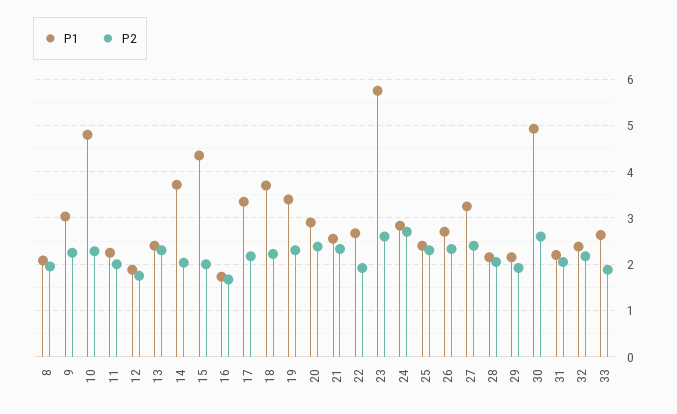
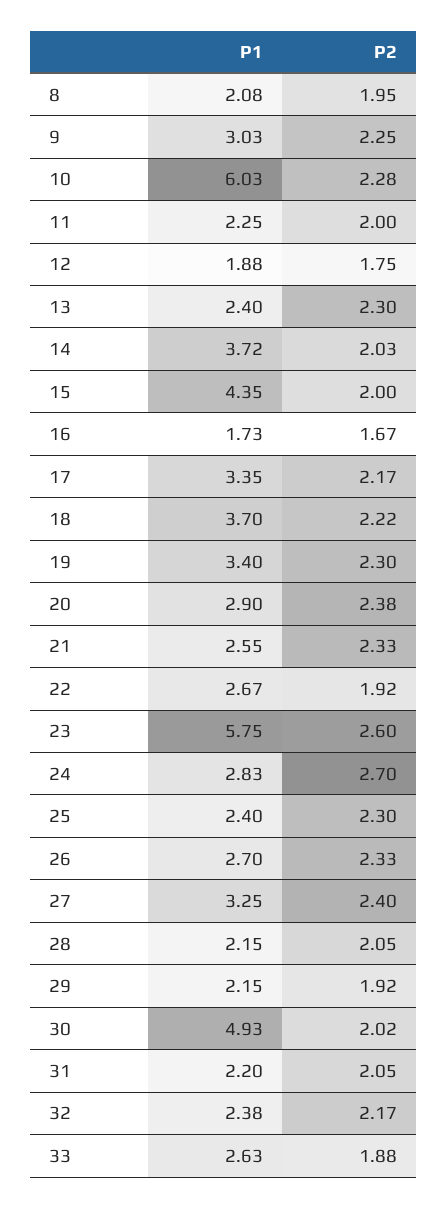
P1, 10: 4.8 -> 6.03
P2, 30: 2.6 -> 2.02

